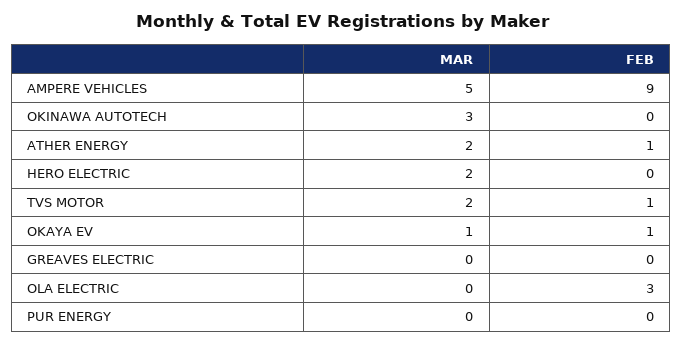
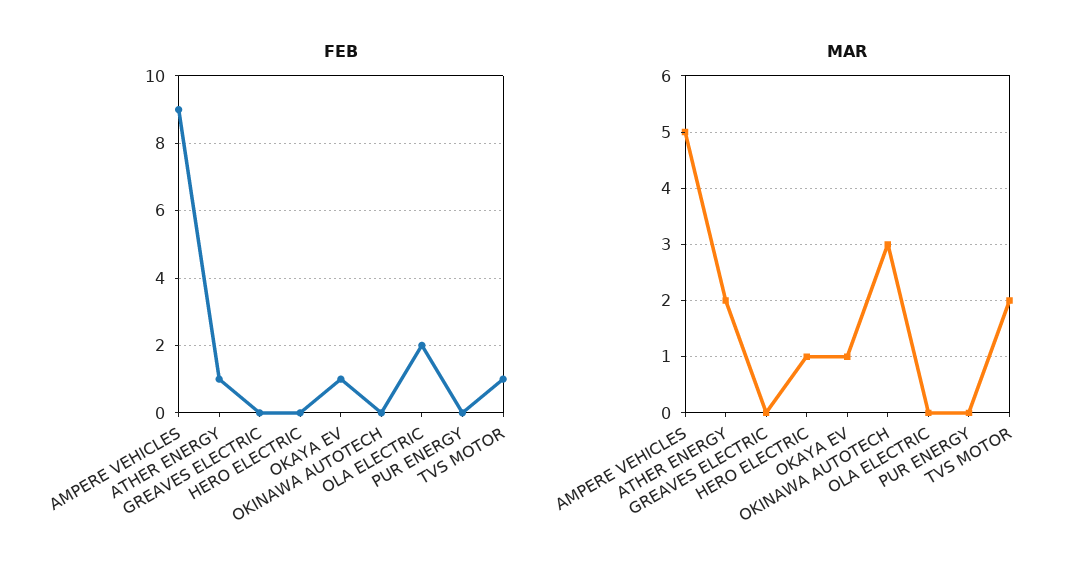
MAR, HERO ELECTRIC: 2 -> 1
FEB, OLA ELECTRIC: 3 -> 2

